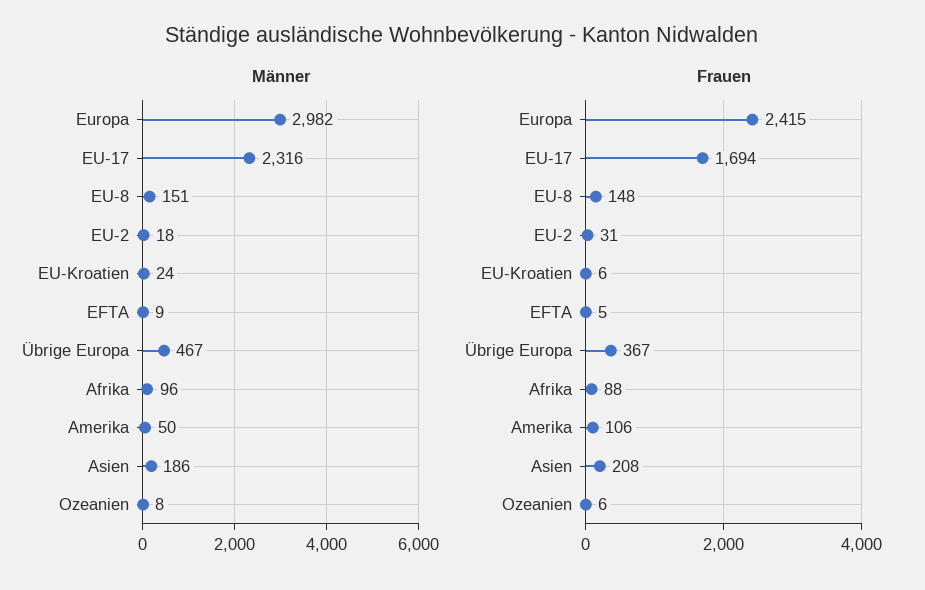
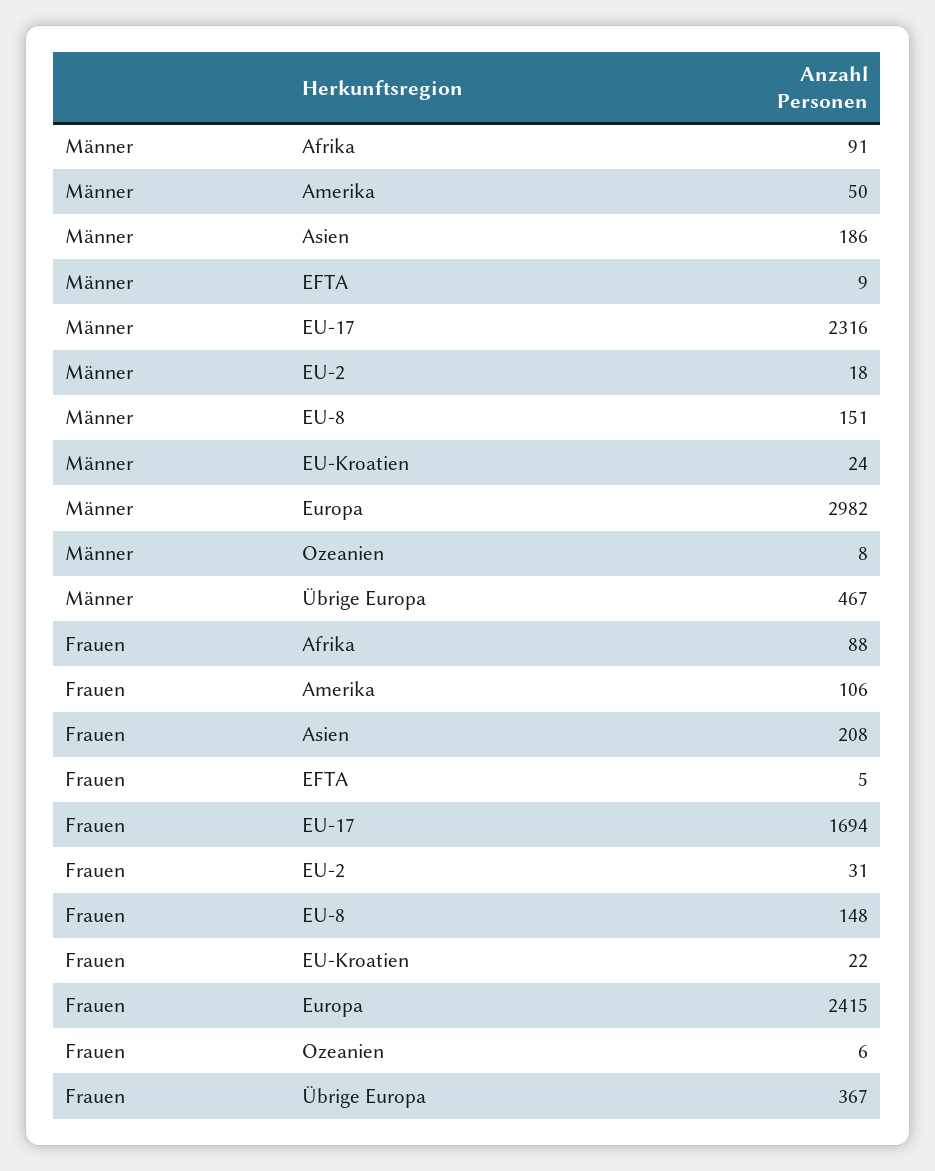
Männer, Afrika: 96 -> 91
Frauen, EU-Kroatien: 6 -> 22

